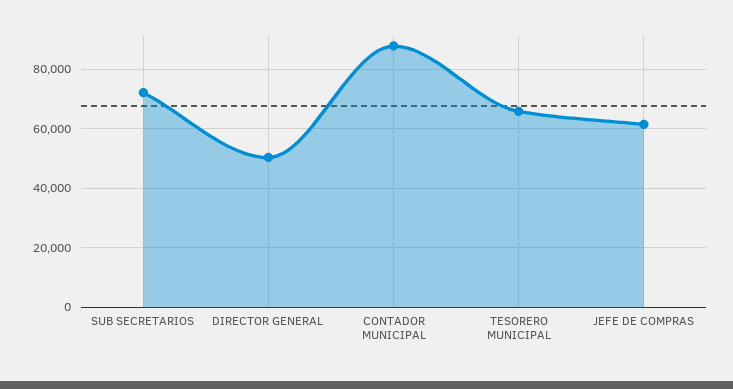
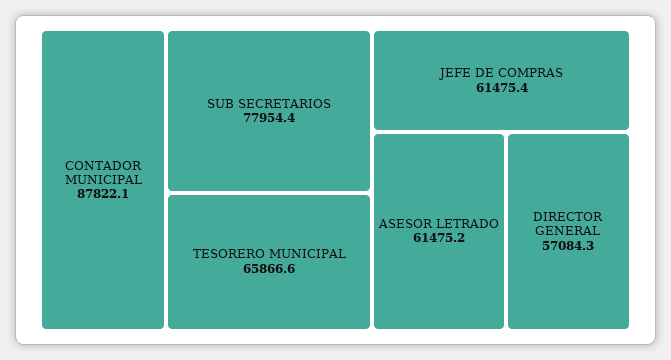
SUB SECRETARIOS: 72500 -> 77954.4
DIRECTOR GENERAL: 50000 -> 57084.3
ASESOR LETRADO: none -> 61475.2

